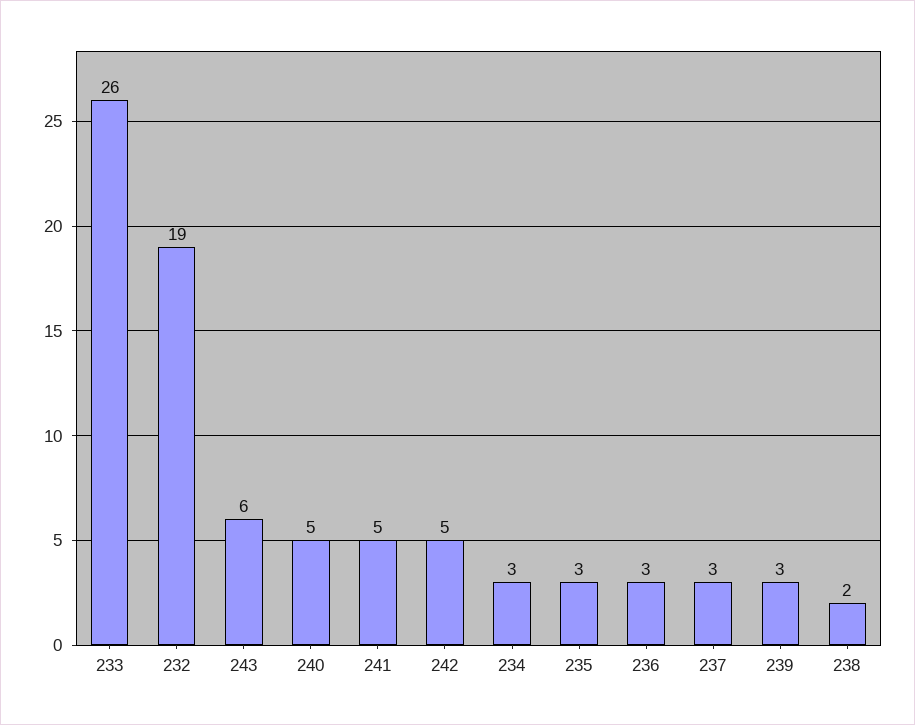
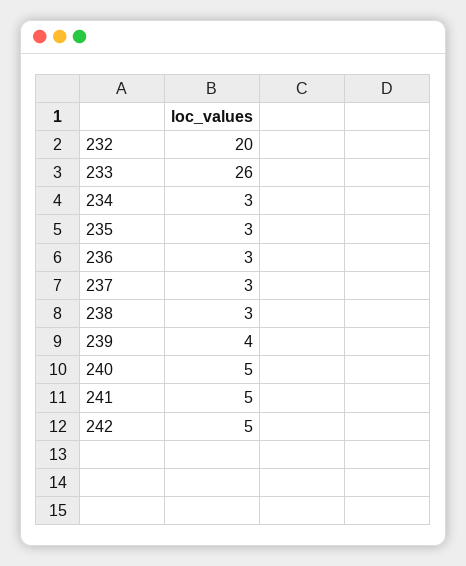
232: 19 -> 20
243: 6 -> none
239: 3 -> 4
238: 2 -> 3

